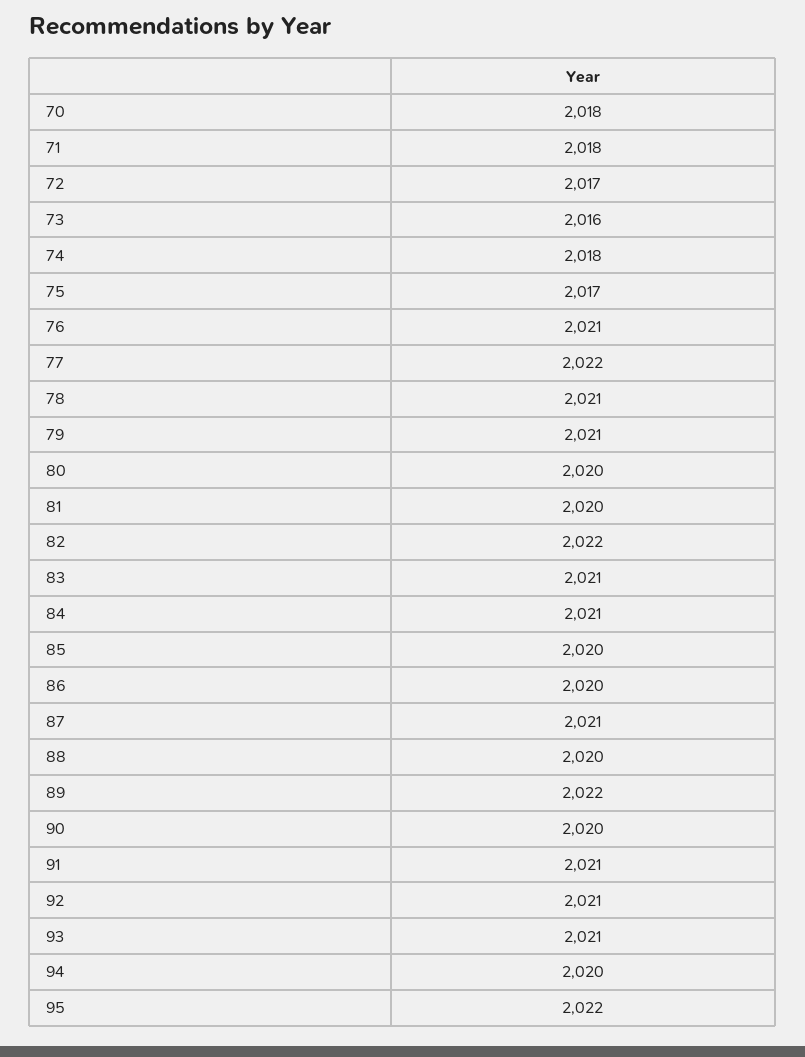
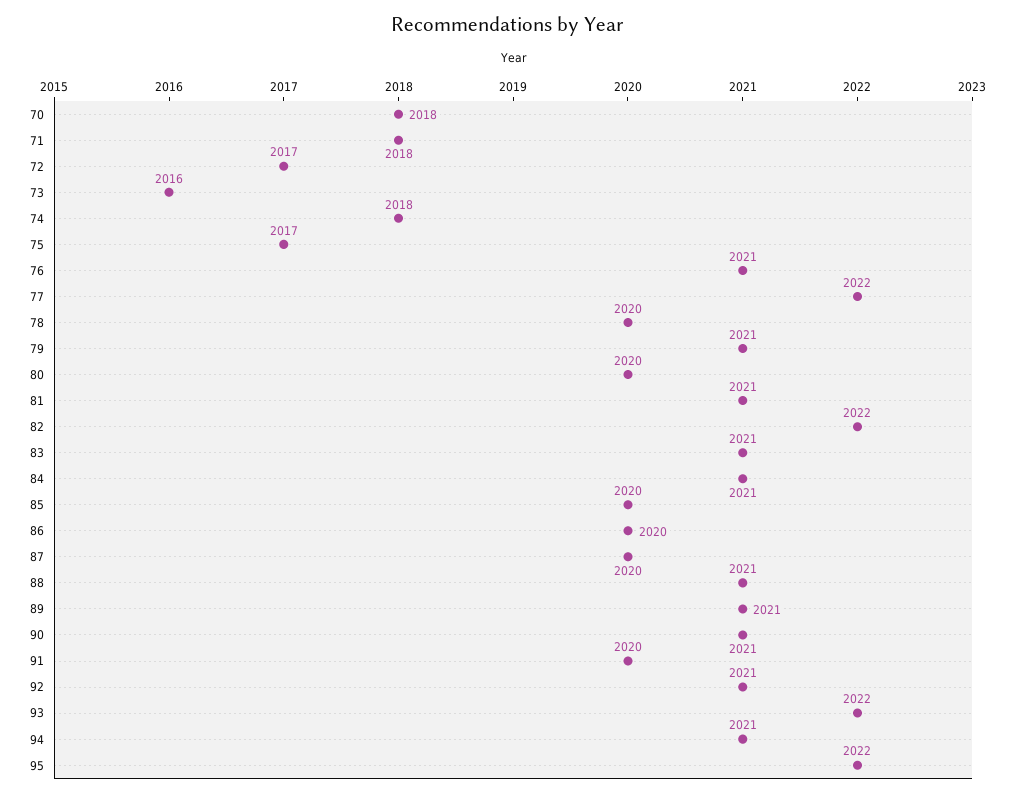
78: 2021 -> 2020
81: 2020 -> 2021
87: 2021 -> 2020
88: 2020 -> 2021
89: 2022 -> 2021
90: 2020 -> 2021
91: 2021 -> 2020
93: 2021 -> 2022
94: 2020 -> 2021

